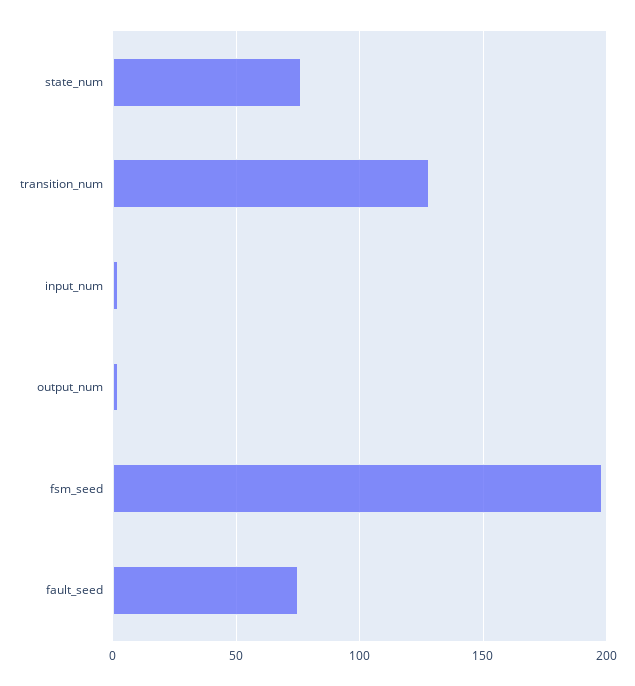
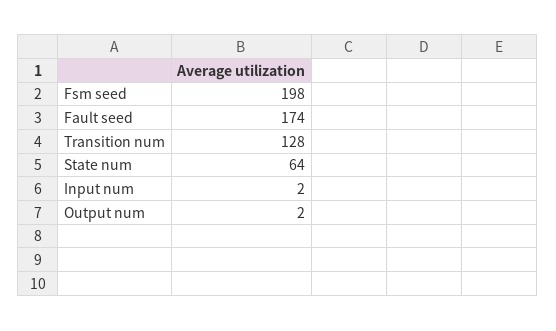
state_num: 75 -> 64
fault_seed: 75 -> 174

